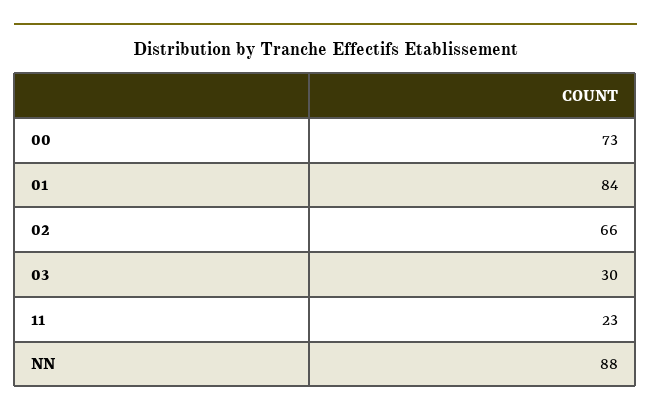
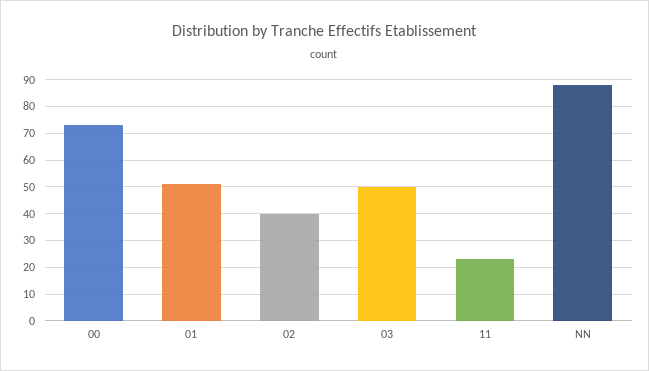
01: 84 -> 50
02: 66 -> 40
03: 30 -> 50

